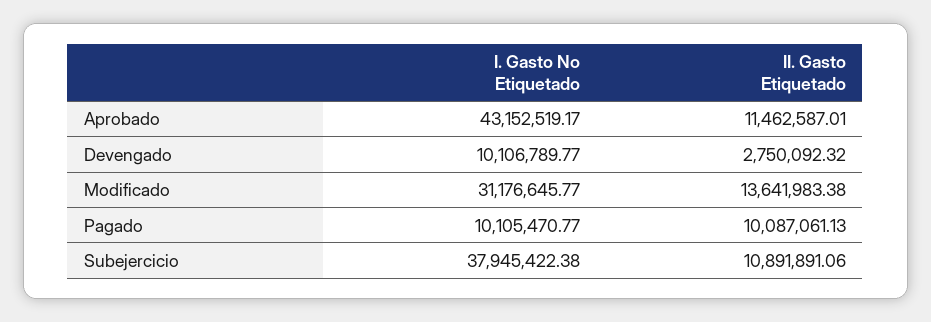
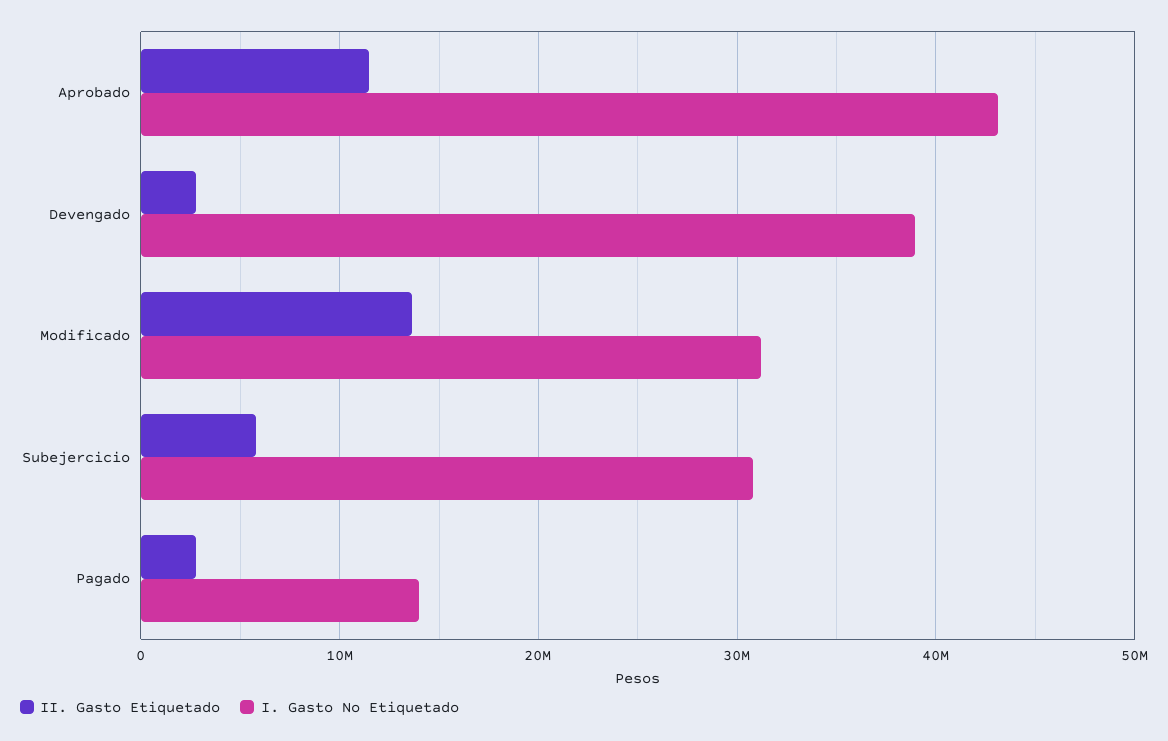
I. Gasto No Etiquetado, Devengado: 10106789.77 -> 39000000
I. Gasto No Etiquetado, Pagado: 10105470.77 -> 14000000
II. Gasto Etiquetado, Pagado: 10087061.13 -> 3000000
I. Gasto No Etiquetado, Subejercicio: 37945422.38 -> 31000000
II. Gasto Etiquetado, Subejercicio: 10891891.06 -> 6000000

